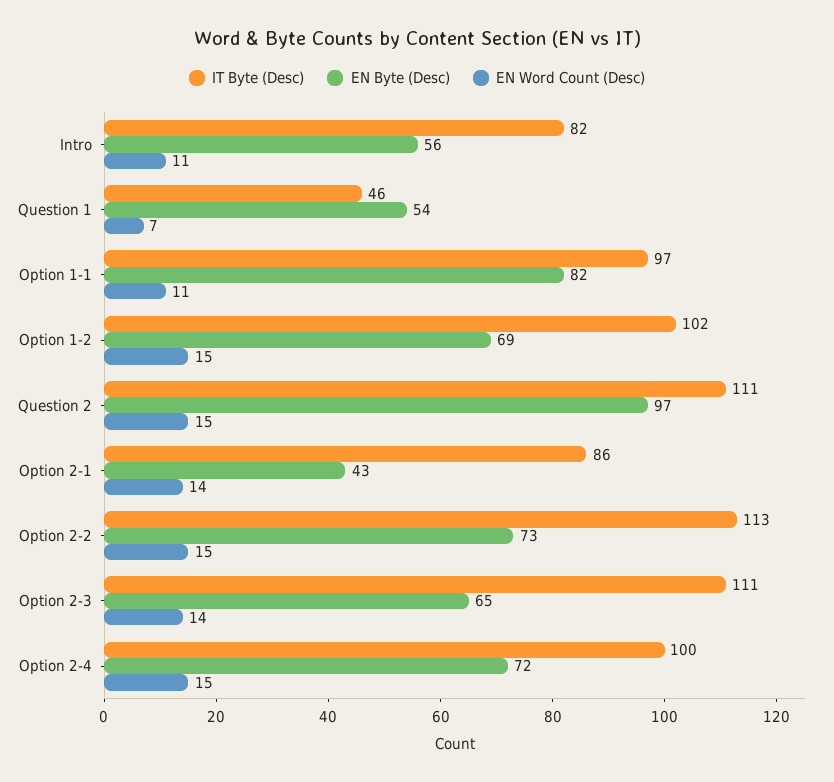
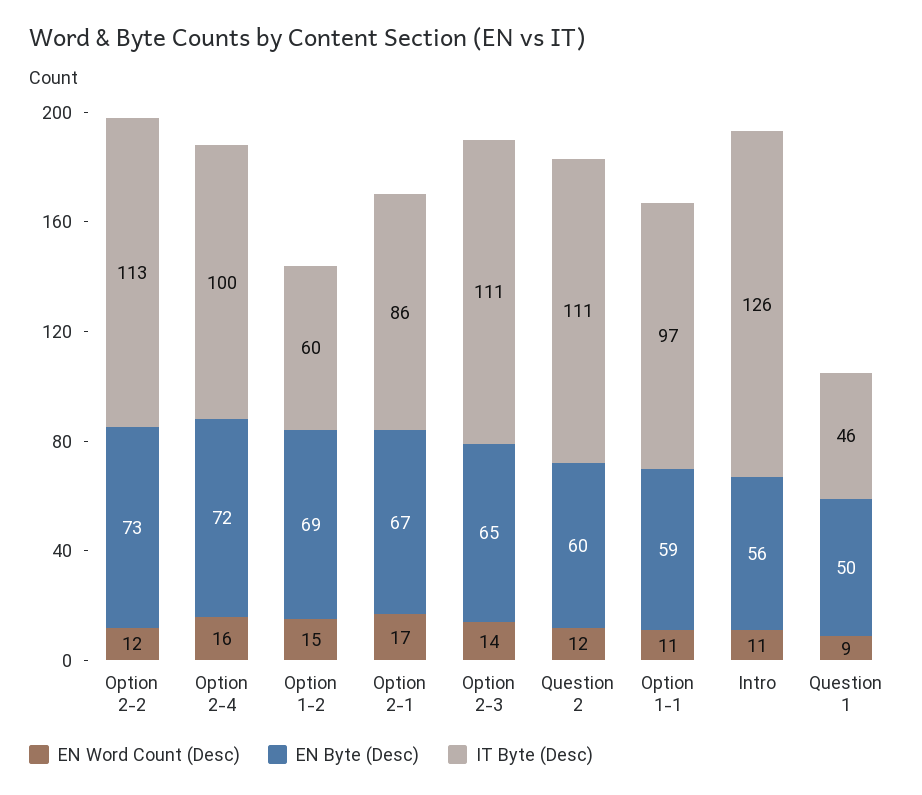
IT Byte (Desc), Intro: 82 -> 126
EN Byte (Desc), Question 1: 54 -> 50
EN Word Count (Desc), Question 1: 7 -> 9
EN Byte (Desc), Option 1-1: 82 -> 59
IT Byte (Desc), Option 1-2: 102 -> 60
EN Byte (Desc), Question 2: 97 -> 60
EN Word Count (Desc), Question 2: 15 -> 12
EN Byte (Desc), Option 2-1: 43 -> 67
EN Word Count (Desc), Option 2-1: 14 -> 17
EN Word Count (Desc), Option 2-2: 15 -> 12
EN Word Count (Desc), Option 2-4: 15 -> 16

